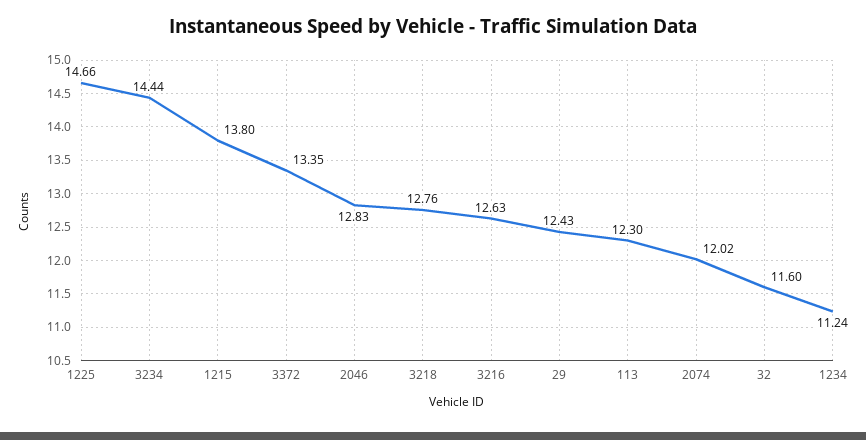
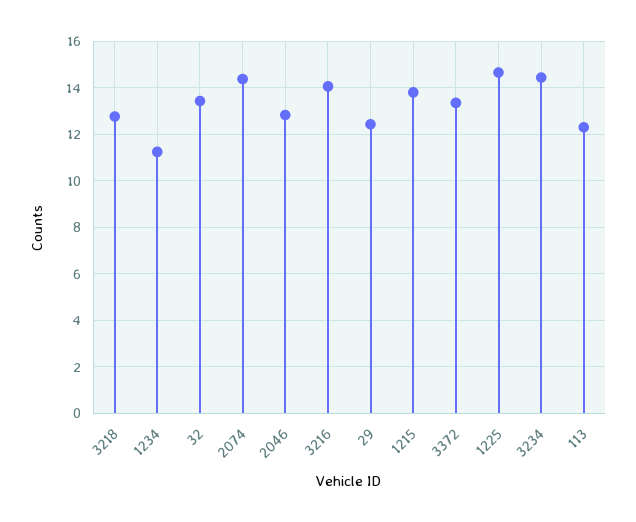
3216: 12.63 -> 14
2074: 12.02 -> 14.5
32: 11.6 -> 13.5

